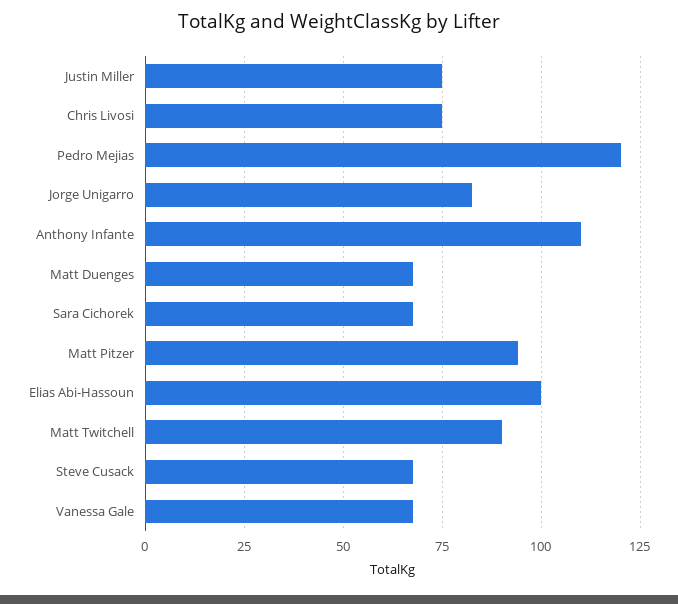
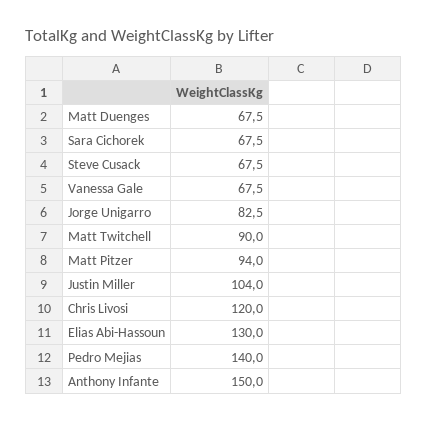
Justin Miller: 75 -> 104
Chris Livosi: 75 -> 120
Pedro Mejias: 120 -> 140
Anthony Infante: 110 -> 150
Elias Abi-Hassoun: 100 -> 130

